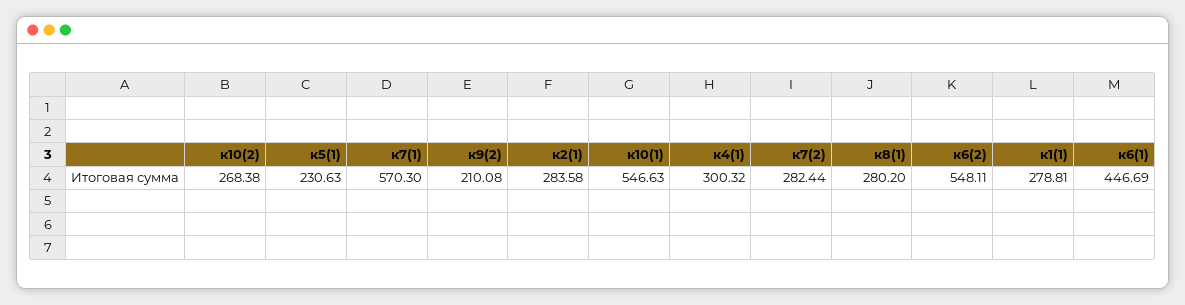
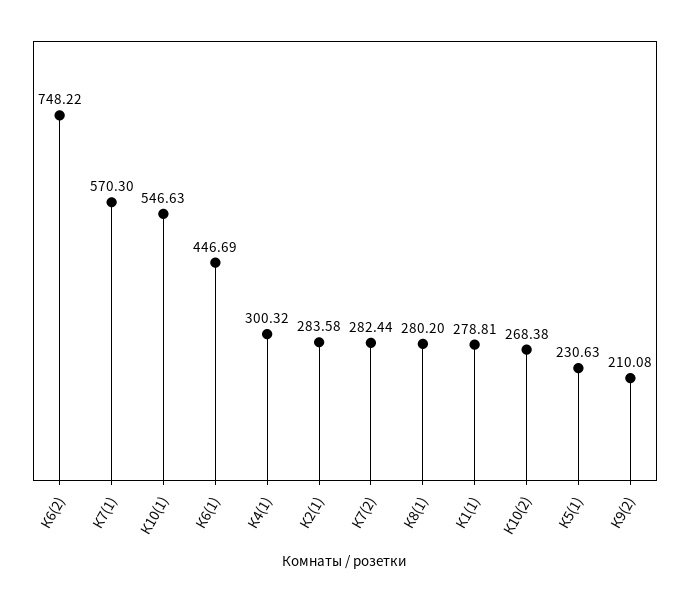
к6(2): 548.11 -> 748.22

